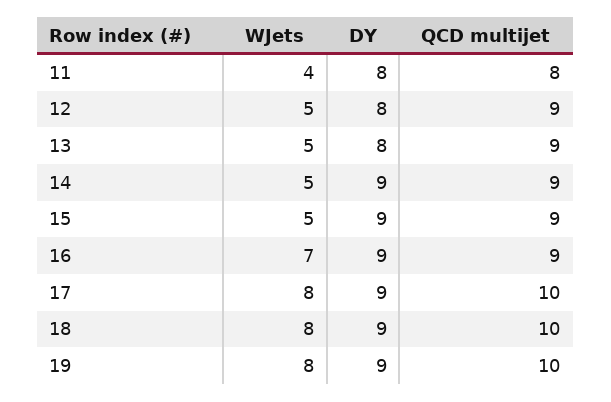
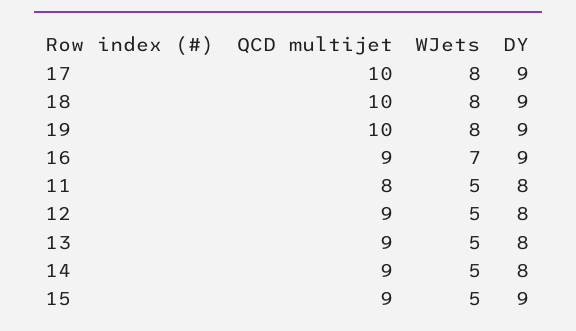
WJets, 11: 4 -> 5
DY, 14: 9 -> 8

